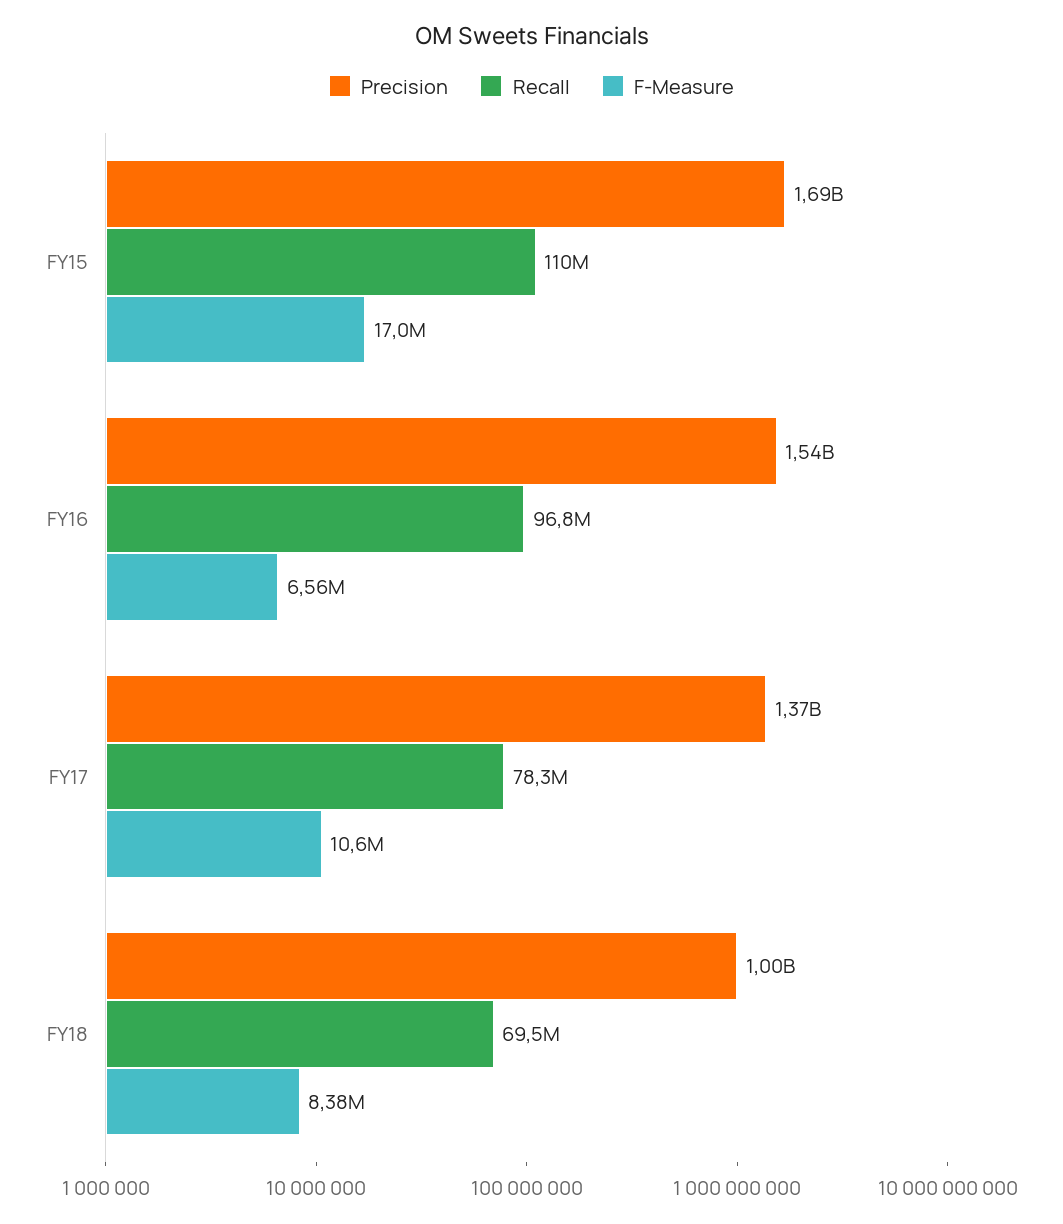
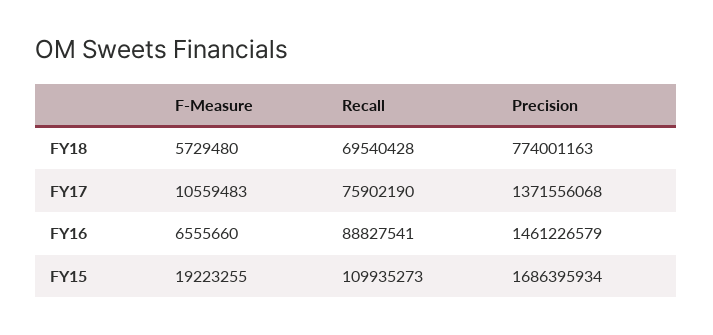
F-Measure, FY15: 17000000 -> 19223255
Precision, FY16: 1540000000 -> 1461226579
Recall, FY16: 96800000 -> 88827541
Recall, FY17: 78300000 -> 75902190
Precision, FY18: 1000000000 -> 774001163
F-Measure, FY18: 8380000 -> 5729480

